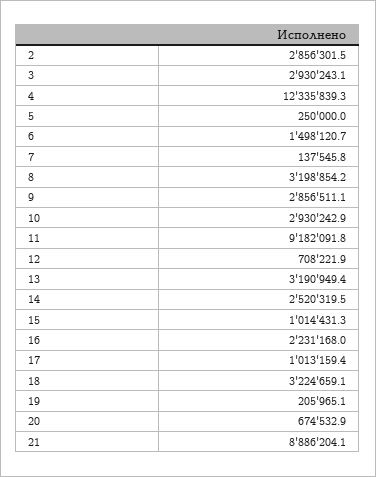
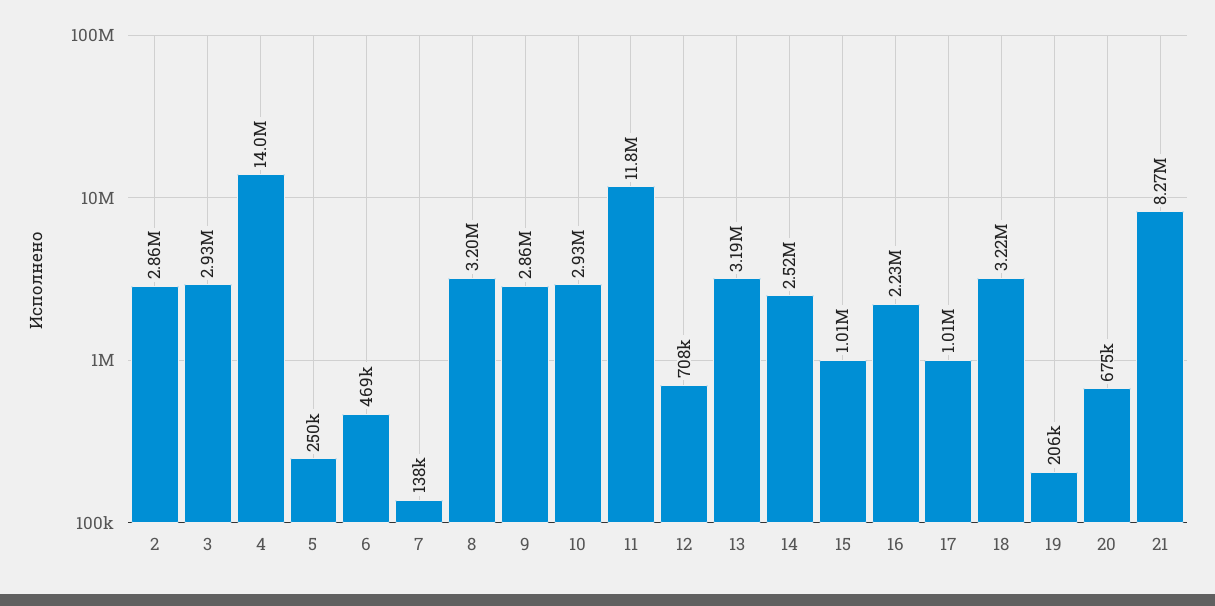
4: 12335839.3 -> 14000000
6: 1498120.7 -> 469000
11: 9182091.8 -> 11800000
21: 8886204.1 -> 8270000

